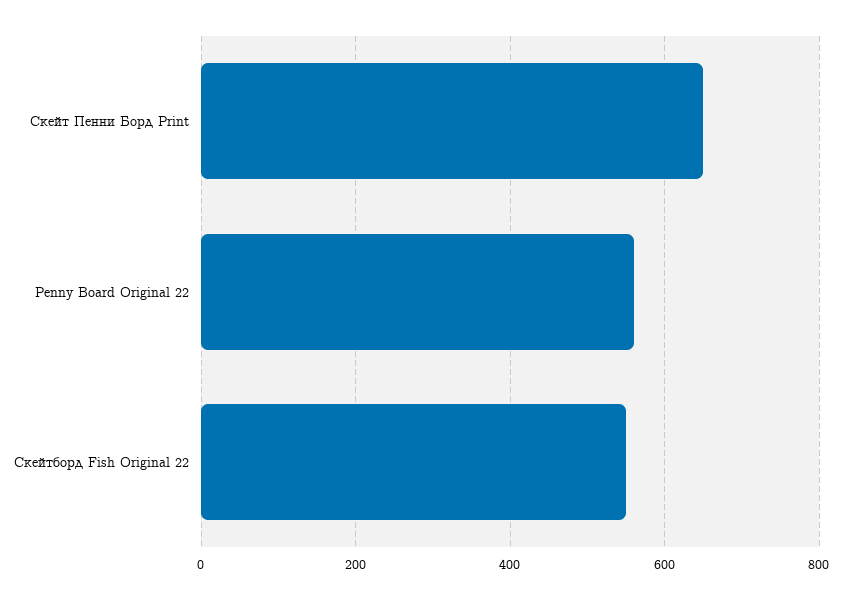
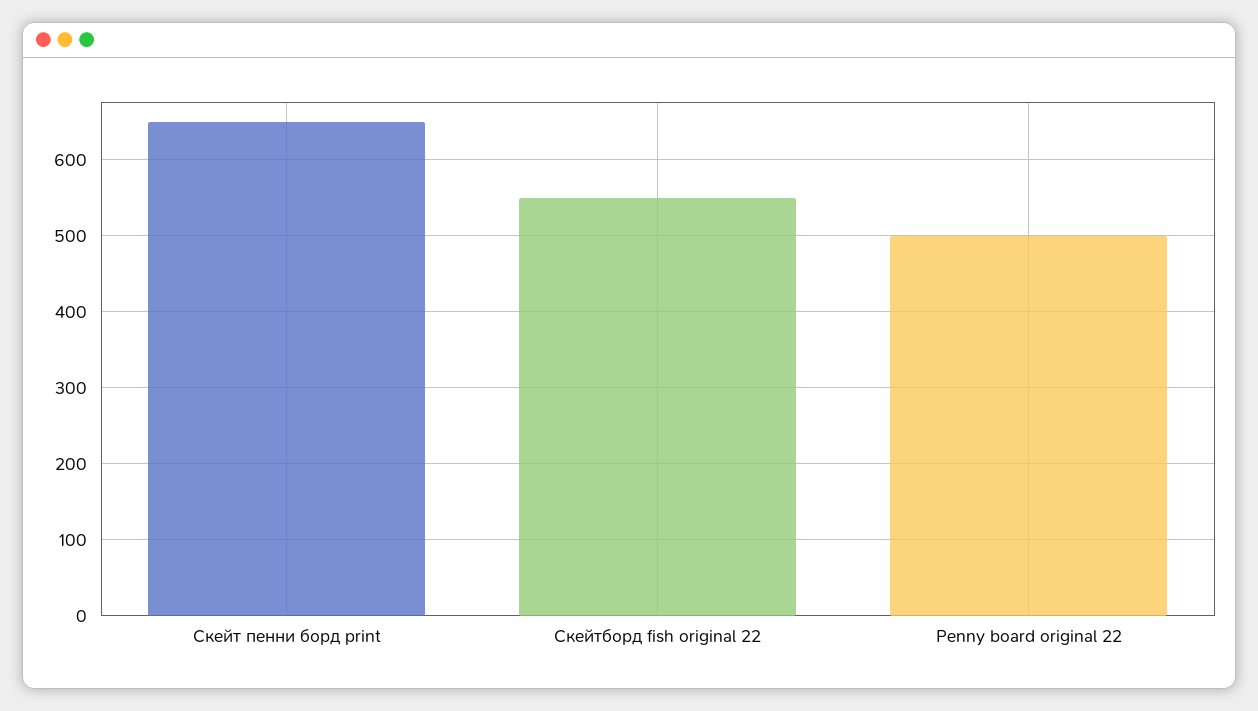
Penny Board Original 22: 560 -> 500

